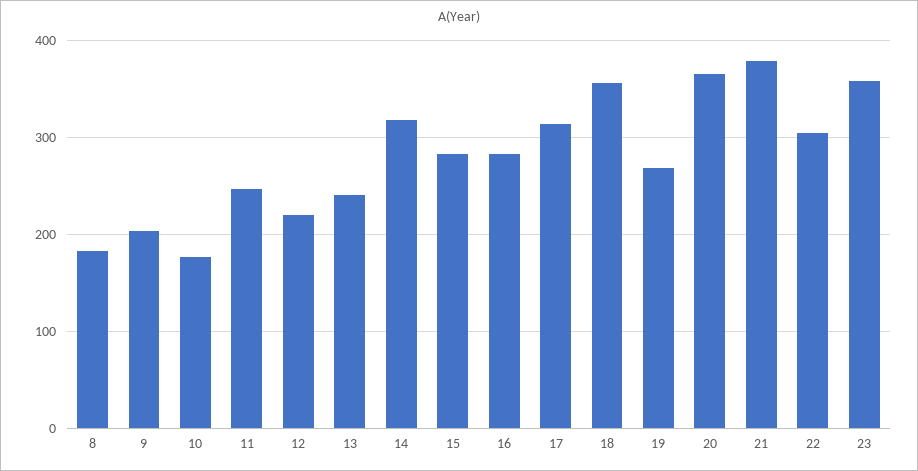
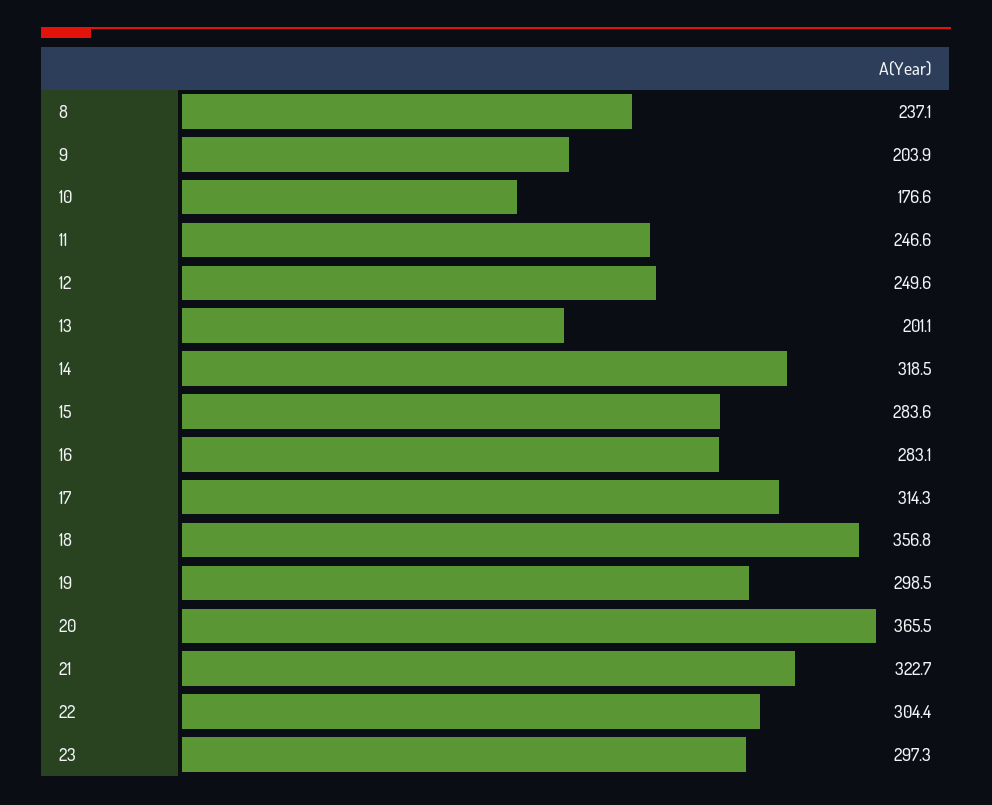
8: 180 -> 237.1
12: 220 -> 249.6
13: 240 -> 201.1
19: 270 -> 298.5
21: 380 -> 322.7
23: 360 -> 297.3

